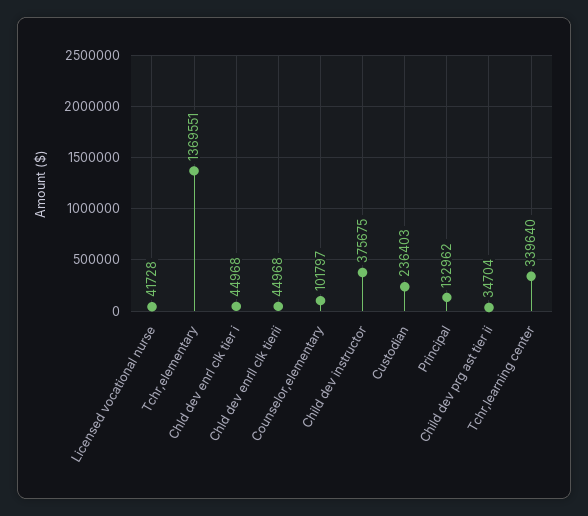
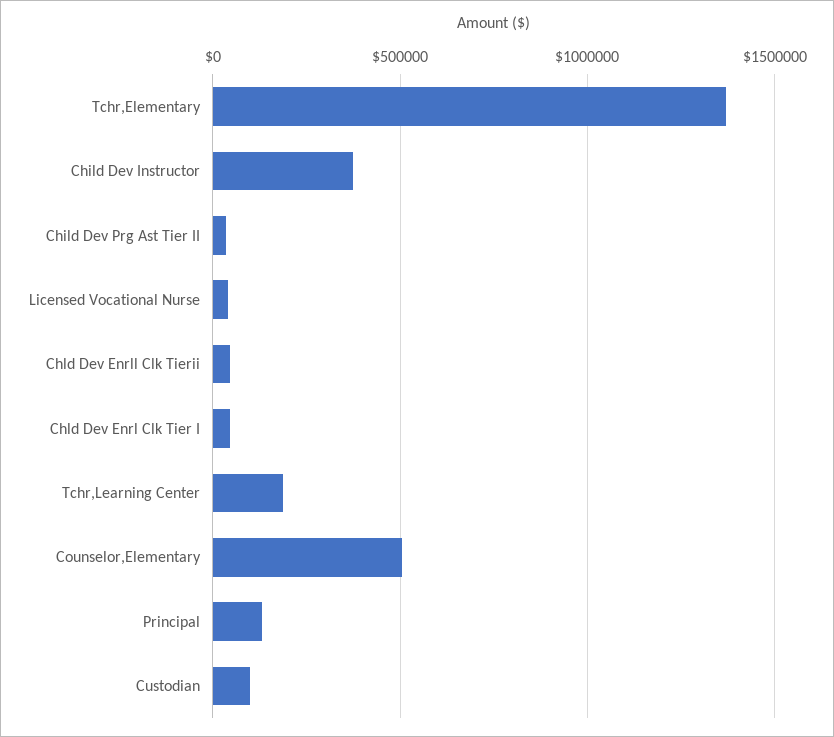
Counselor,elementary: 101797 -> 500000
Custodian: 236403 -> 100000
Tchr,learning center: 339640 -> 200000

